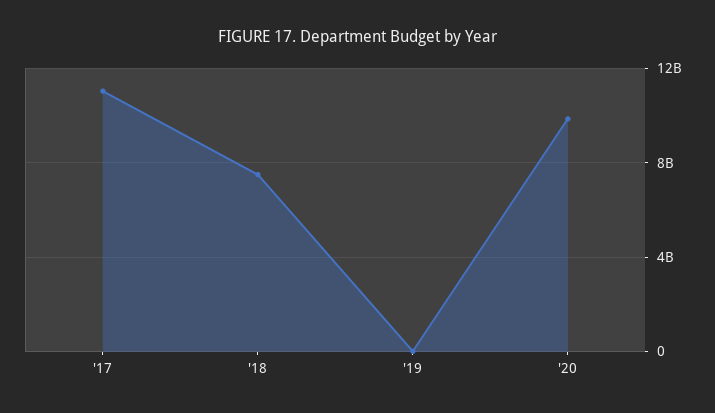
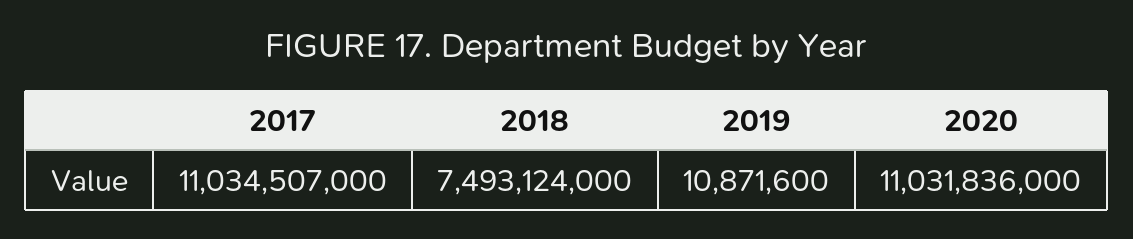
'20: 10000000000 -> 11031836000

